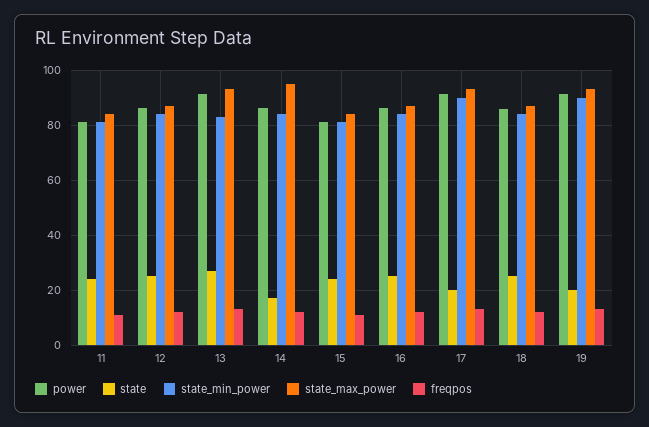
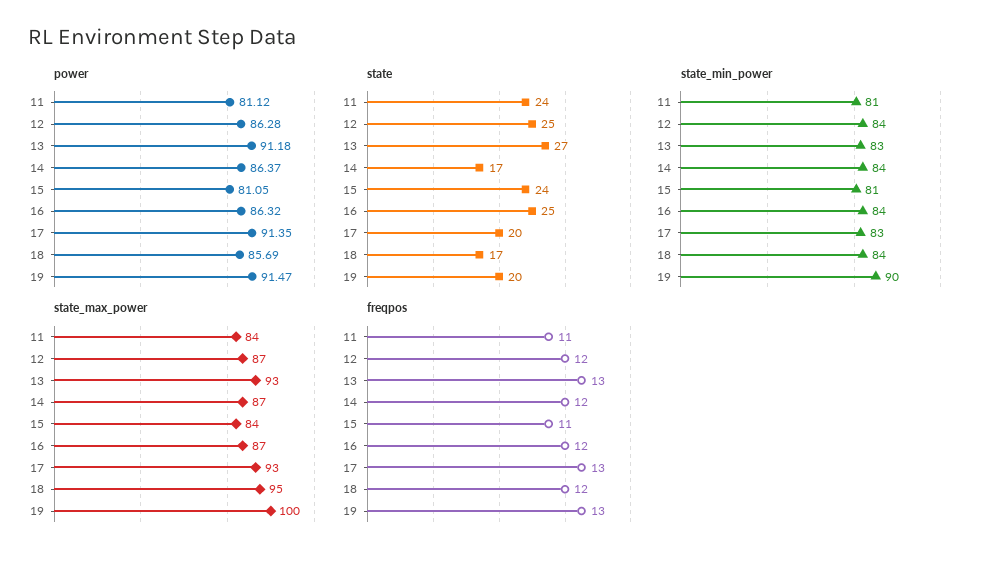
state_max_power, 14: 95 -> 87
state_min_power, 17: 90 -> 83
state, 18: 25 -> 17
state_max_power, 18: 87.5 -> 95
state_max_power, 19: 92.5 -> 100

